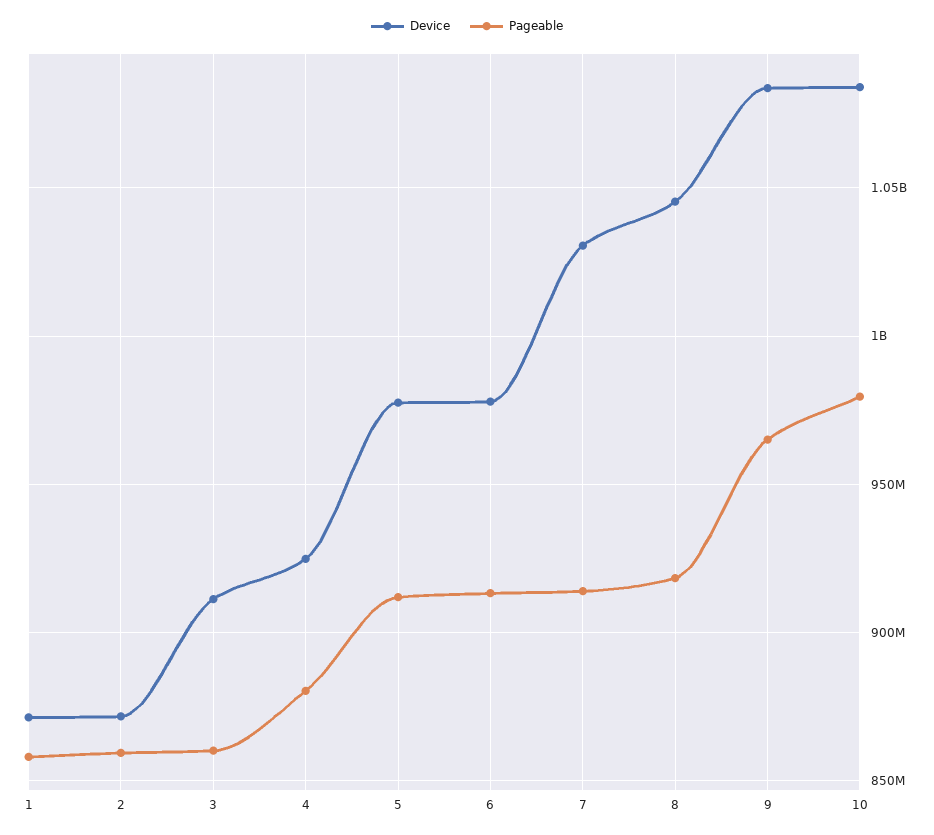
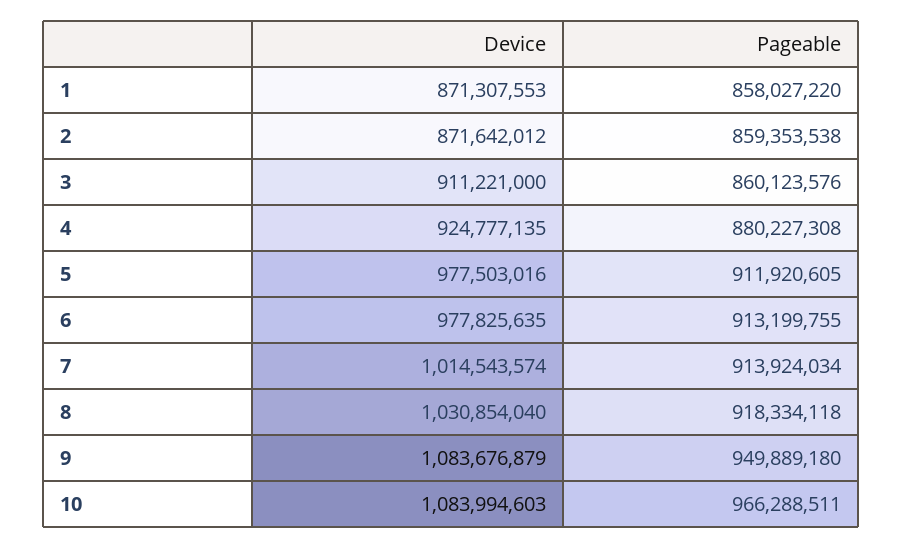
Device, 7: 1030000000 -> 1014543574
Device, 8: 1045000000 -> 1030854040
Pageable, 9: 965000000 -> 949889180
Pageable, 10: 980000000 -> 966288511

